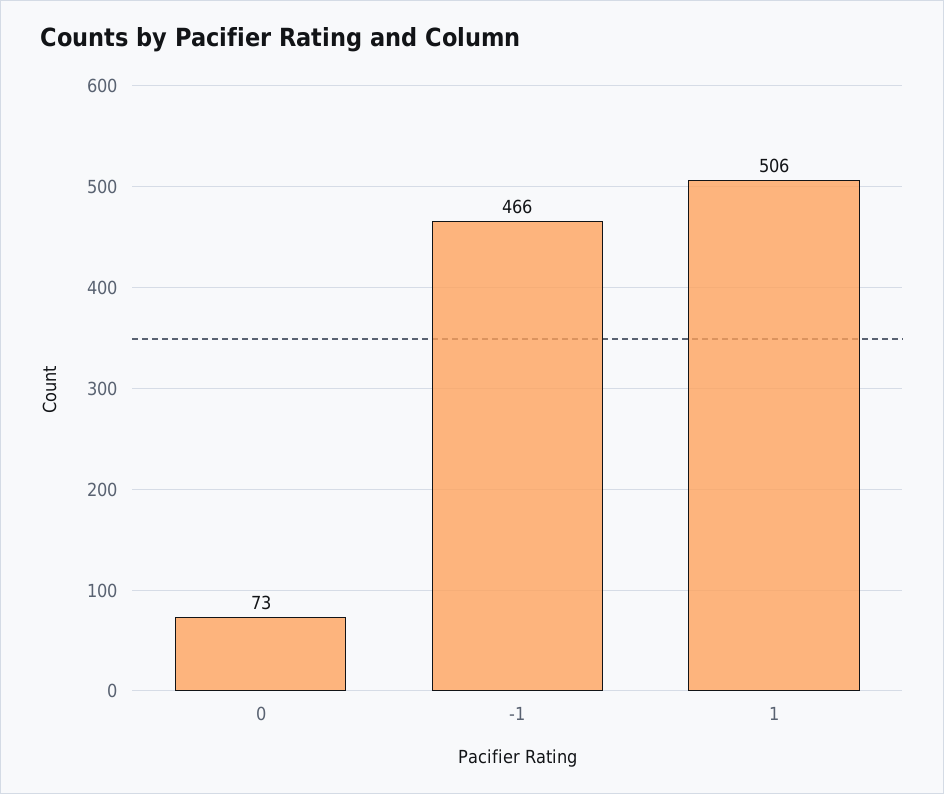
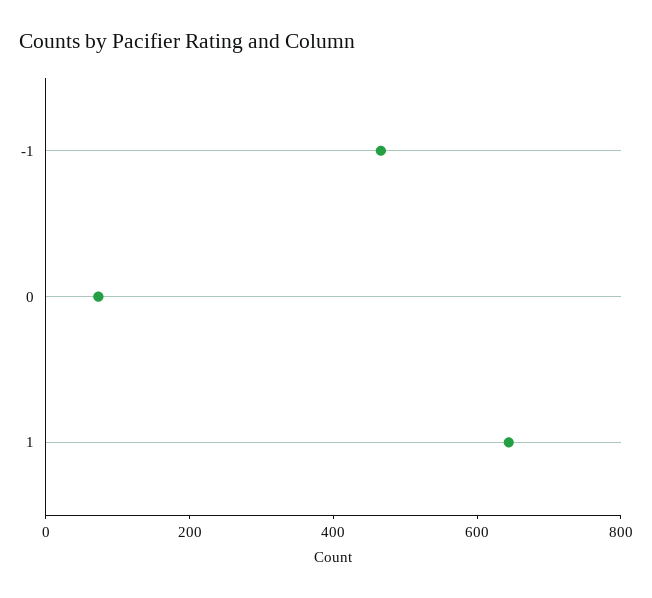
1: 506 -> 650

